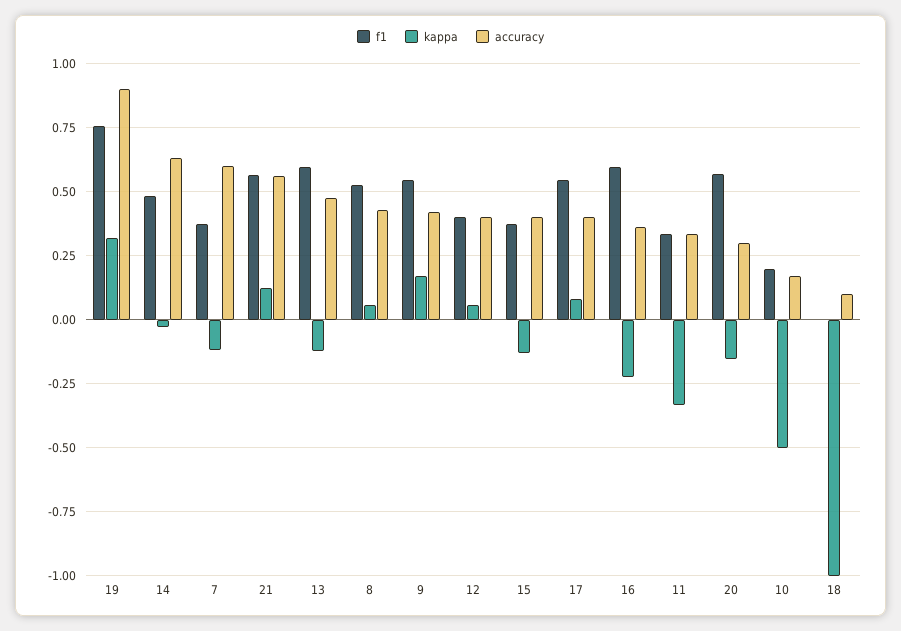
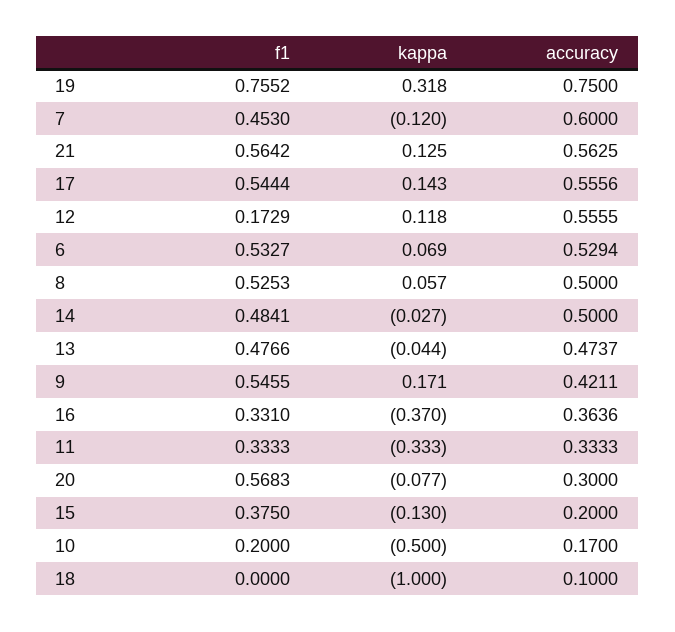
accuracy, 19: 0.9 -> 0.75
accuracy, 14: 0.625 -> 0.5
f1, 7: 0.375 -> 0.453
f1, 13: 0.6 -> 0.4766
kappa, 13: -0.125 -> -0.044
accuracy, 8: 0.425 -> 0.5
f1, 12: 0.4 -> 0.1729
kappa, 12: 0.05 -> 0.118
accuracy, 12: 0.4 -> 0.5555
accuracy, 15: 0.4 -> 0.2
kappa, 17: 0.075 -> 0.143
accuracy, 17: 0.4 -> 0.5556
f1, 16: 0.6 -> 0.331
kappa, 16: -0.225 -> -0.37
kappa, 20: -0.15 -> -0.077
f1, 6: none -> 0.5327
kappa, 6: none -> 0.069
accuracy, 6: none -> 0.5294

